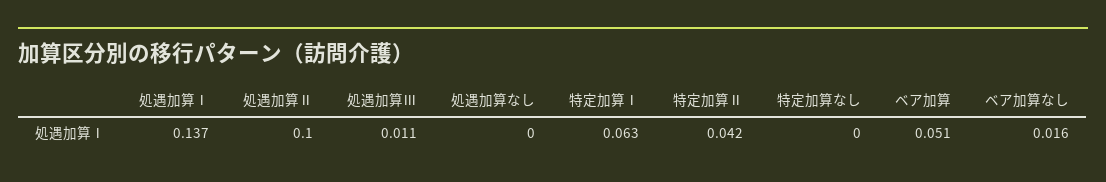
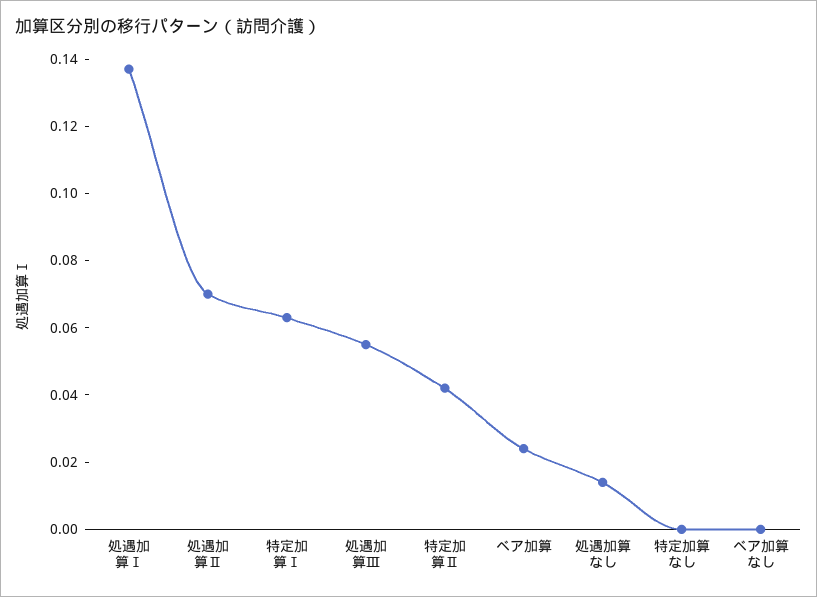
処遇加算Ⅱ: 0.1 -> 0.07
処遇加算Ⅲ: 0.011 -> 0.055
処遇加算なし: 0 -> 0.015
ベア加算: 0.051 -> 0.025
ベア加算なし: 0.016 -> 0

